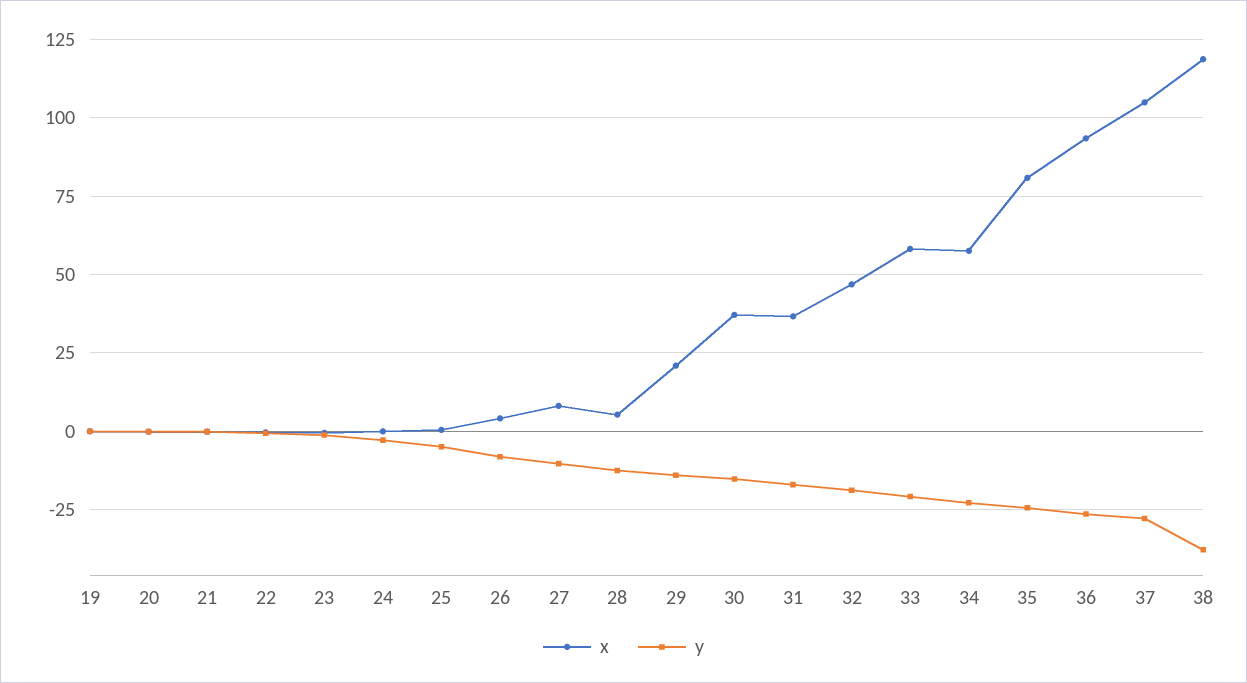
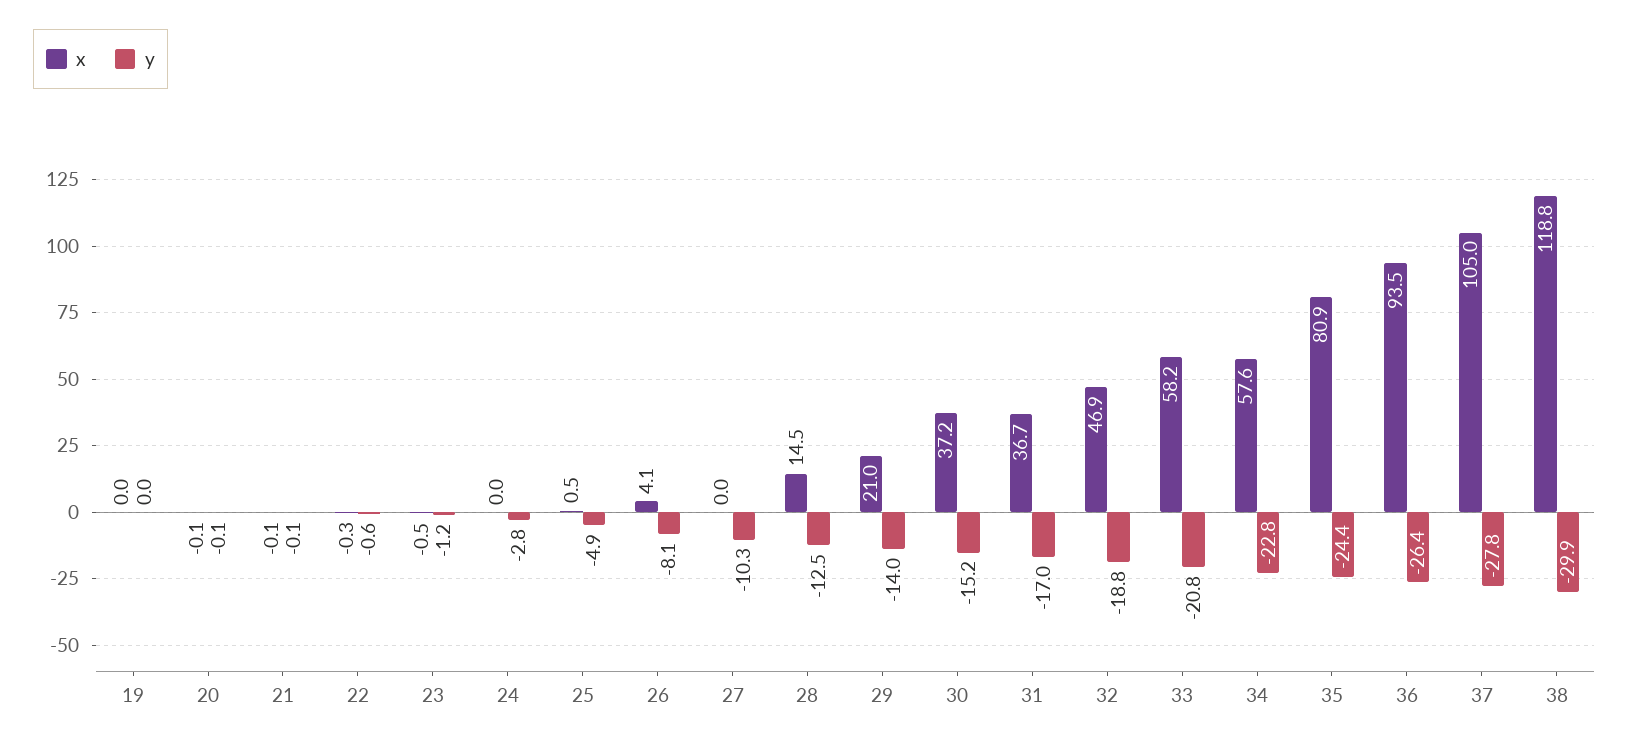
x, 27: 7.5 -> 0
x, 28: 5 -> 14.5
y, 38: -37.5 -> -29.9

